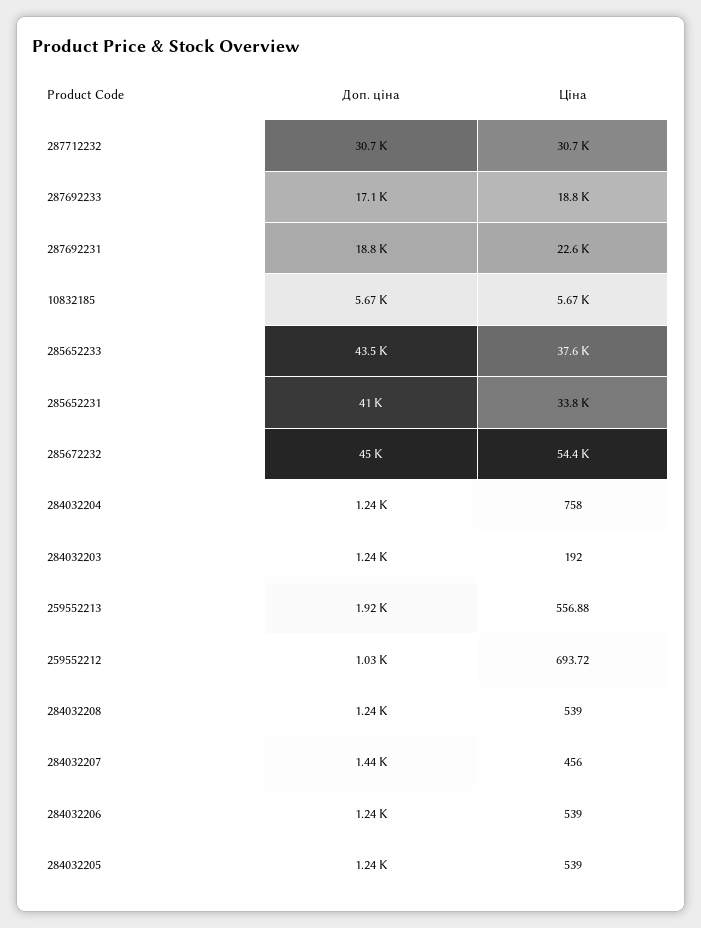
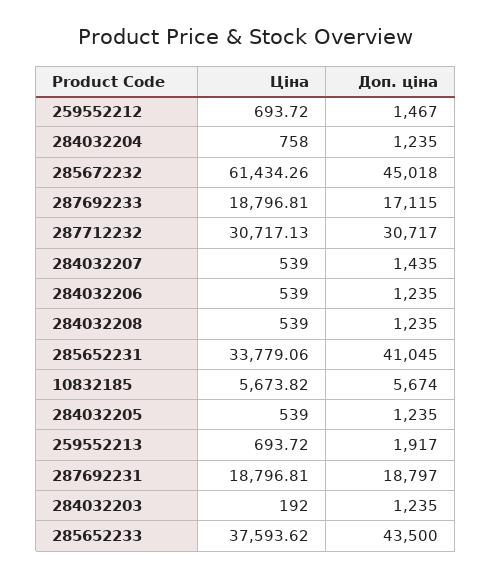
Ціна, 287692231: 22600 -> 18796.81
Ціна, 285672232: 54400 -> 61434.26
Ціна, 259552213: 556.88 -> 693.72
Доп. ціна, 259552212: 1030 -> 1467
Ціна, 284032207: 456 -> 539

